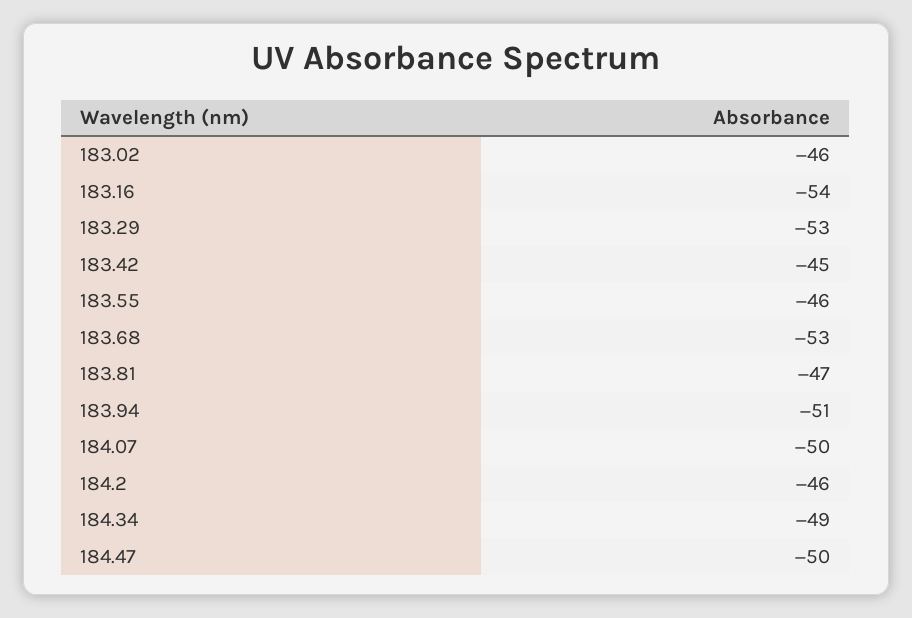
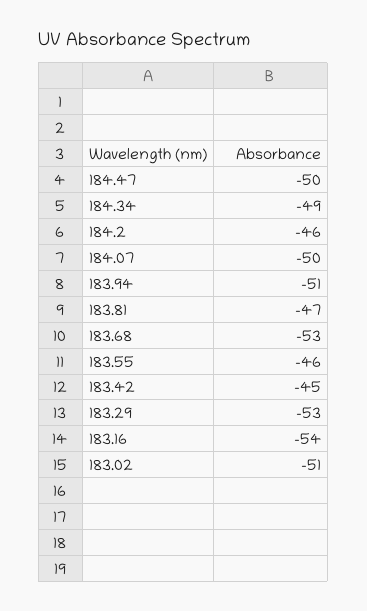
183.02: -46 -> -51

